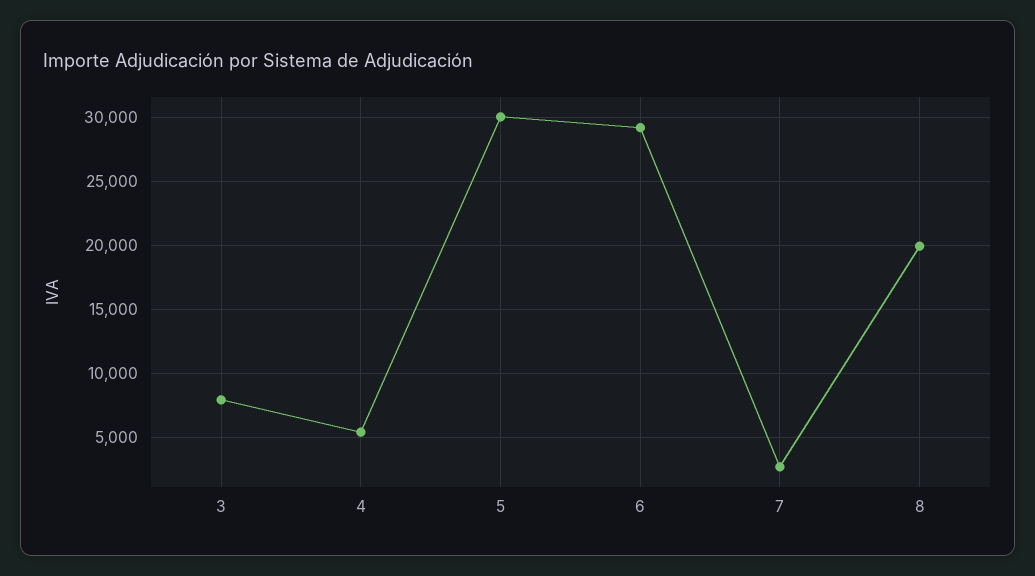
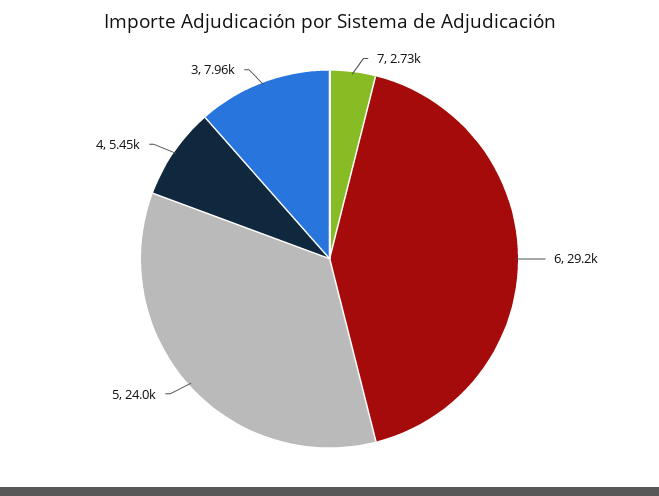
5: 30000 -> 24000
8: 20000 -> none

